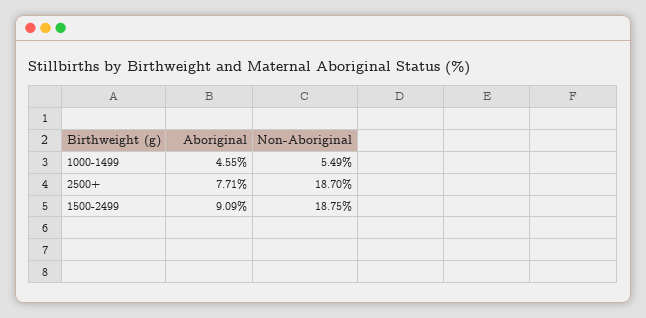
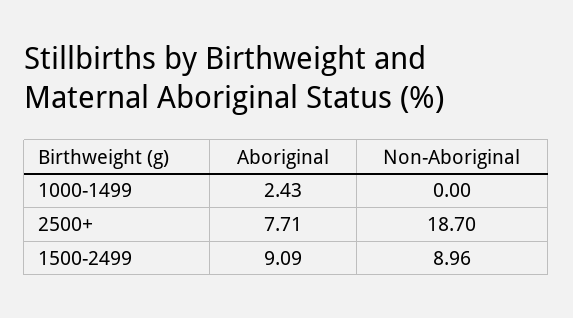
Aboriginal, 1000-1499: 4.55 -> 2.43
Non-Aboriginal, 1000-1499: 5.49 -> 0
Non-Aboriginal, 1500-2499: 18.75 -> 8.96

